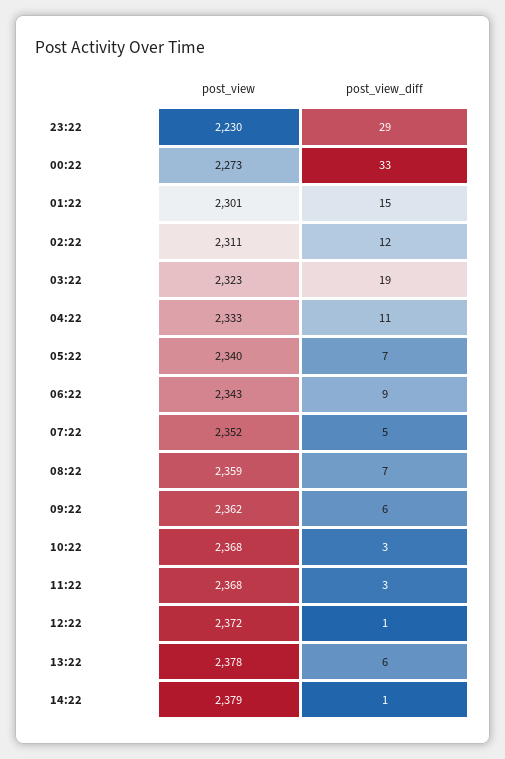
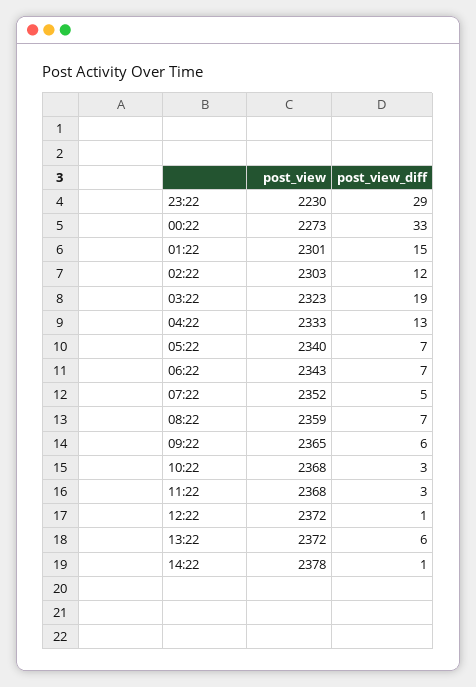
post_view, 02:22: 2311 -> 2303
post_view_diff, 04:22: 11 -> 13
post_view_diff, 06:22: 9 -> 7
post_view, 09:22: 2362 -> 2365
post_view, 13:22: 2378 -> 2372
post_view, 14:22: 2379 -> 2378

